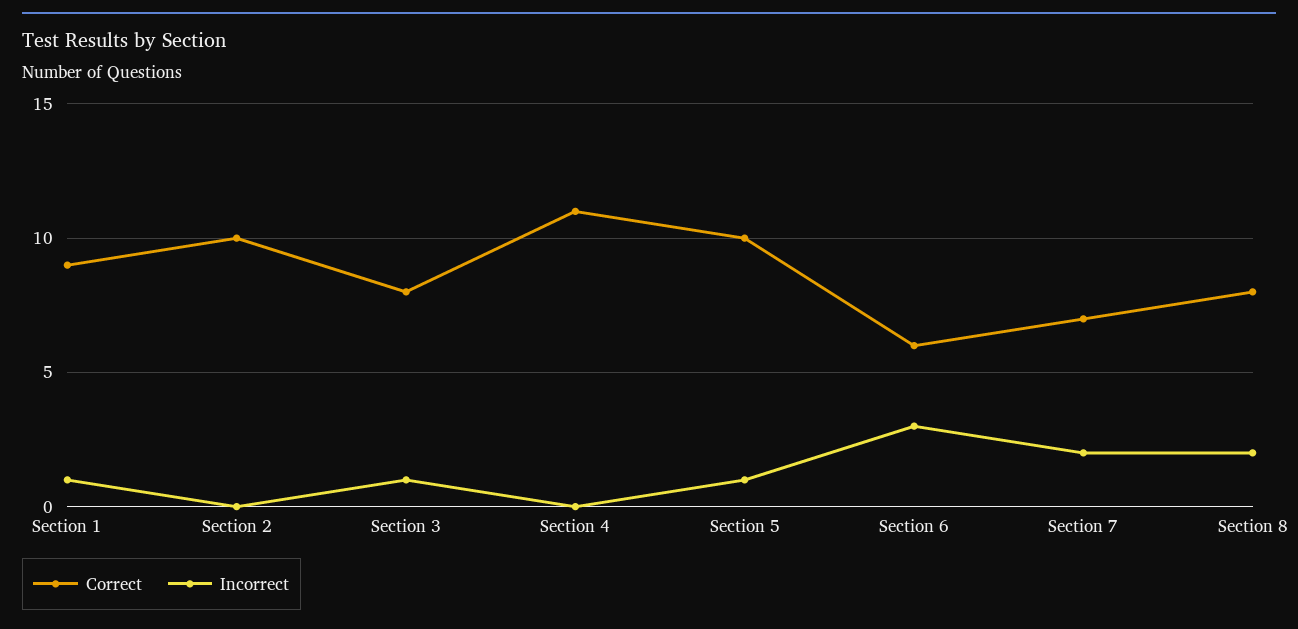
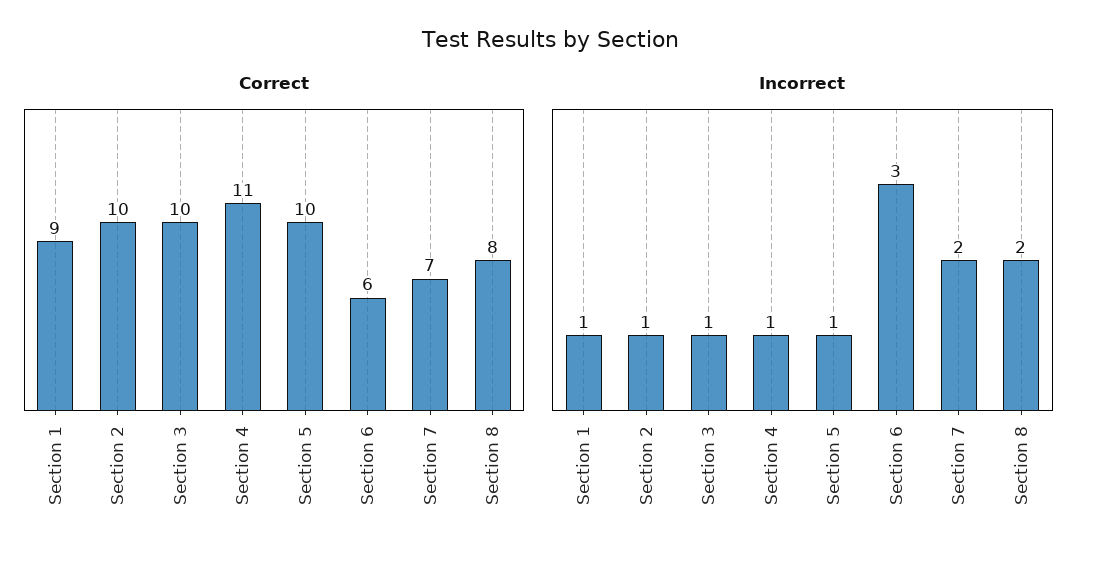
Incorrect, Section 2: 0 -> 1
Correct, Section 3: 8 -> 10
Incorrect, Section 4: 0 -> 1

